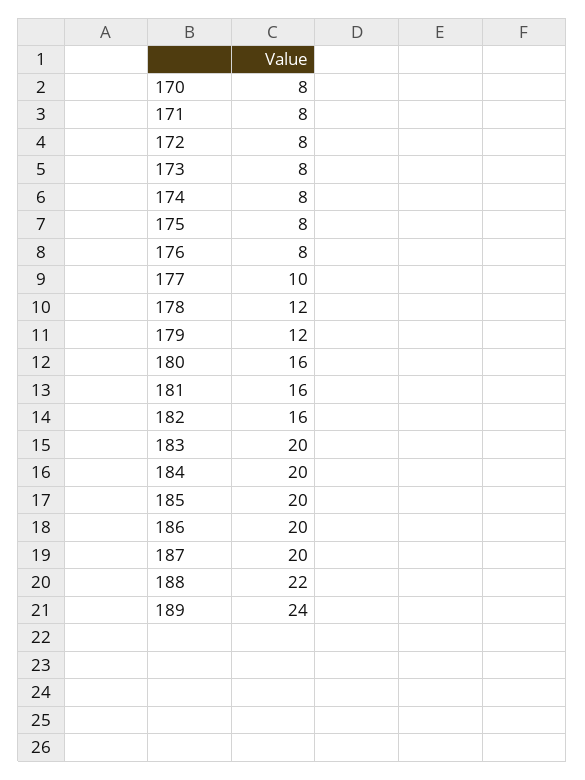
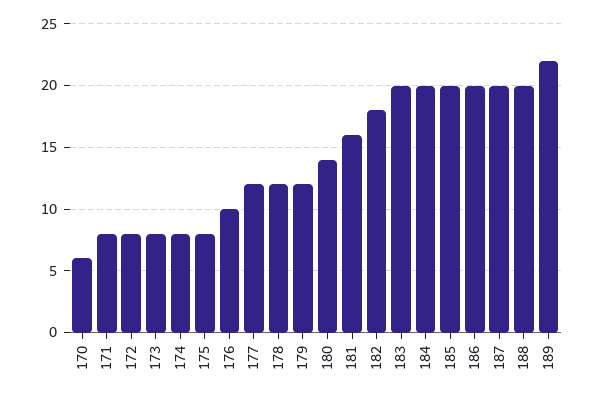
170: 8 -> 6
176: 8 -> 10
177: 10 -> 12
180: 16 -> 14
182: 16 -> 18
188: 22 -> 20
189: 24 -> 22

